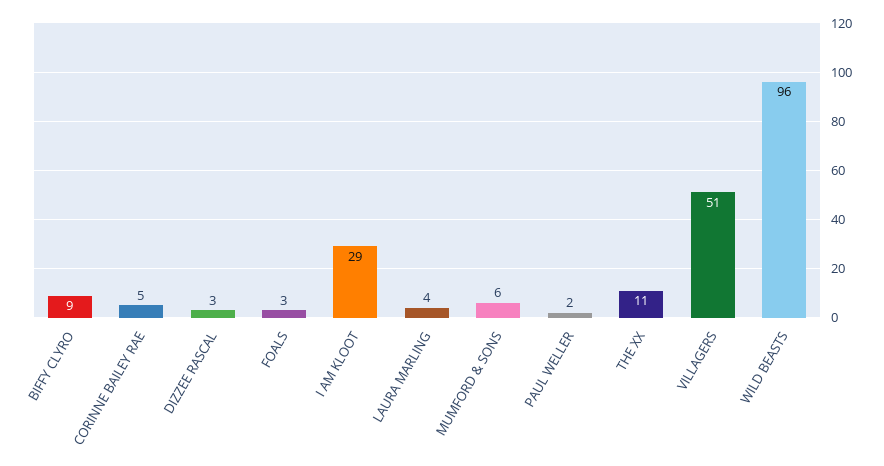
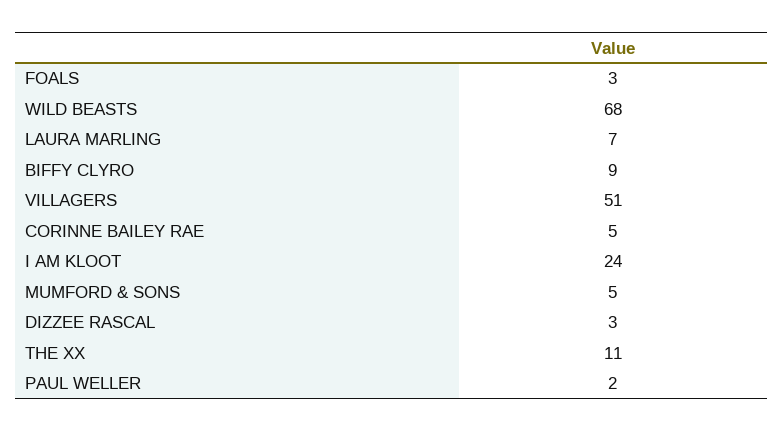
I AM KLOOT: 29 -> 24
LAURA MARLING: 4 -> 7
MUMFORD & SONS: 6 -> 5
WILD BEASTS: 96 -> 68

